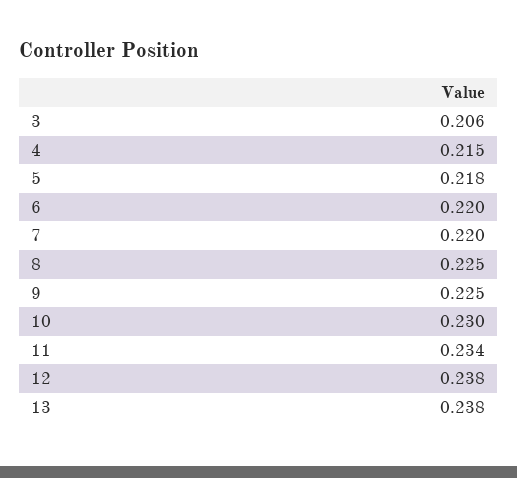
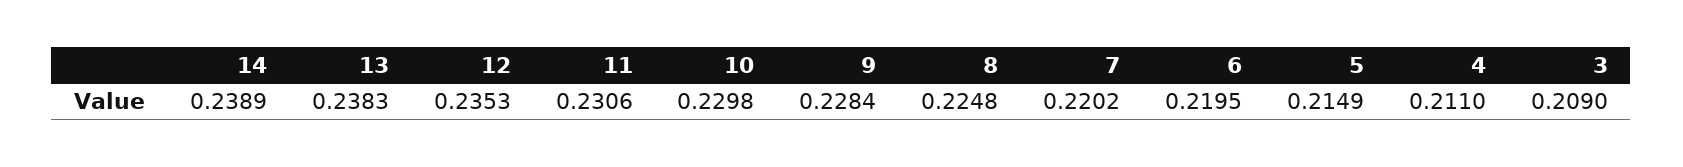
3: 0.206 -> 0.209
4: 0.215 -> 0.211
5: 0.218 -> 0.2149
9: 0.225 -> 0.2284
11: 0.234 -> 0.2306
12: 0.238 -> 0.2353
14: none -> 0.2389

